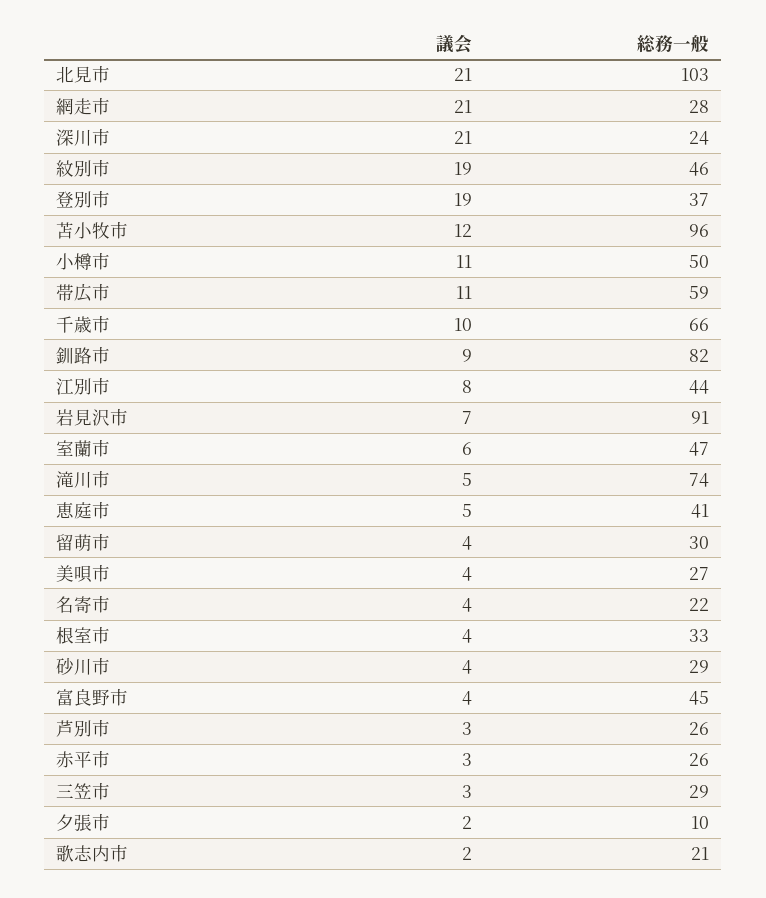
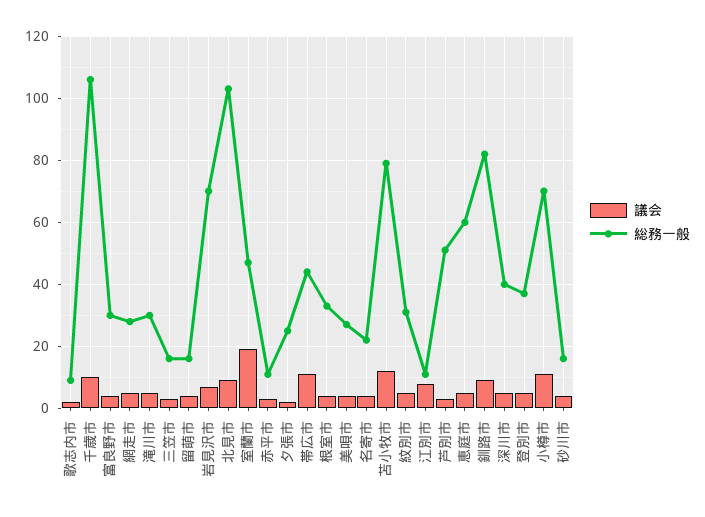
議会, 北見市: 21 -> 10
議会, 網走市: 21 -> 5
議会, 深川市: 21 -> 5
総務一般, 深川市: 24 -> 40
議会, 紋別市: 19 -> 5
総務一般, 紋別市: 46 -> 30
議会, 登別市: 19 -> 5
総務一般, 苫小牧市: 96 -> 80
総務一般, 小樽市: 50 -> 70
総務一般, 帯広市: 59 -> 45
総務一般, 千歳市: 66 -> 105
総務一般, 江別市: 44 -> 10
総務一般, 岩見沢市: 91 -> 70
議会, 室蘭市: 6 -> 20
総務一般, 滝川市: 74 -> 30
総務一般, 恵庭市: 41 -> 60
総務一般, 留萌市: 30 -> 15
総務一般, 砂川市: 29 -> 15
総務一般, 富良野市: 45 -> 30
総務一般, 芦別市: 26 -> 50
総務一般, 赤平市: 26 -> 10
総務一般, 三笠市: 29 -> 15
総務一般, 夕張市: 10 -> 25
総務一般, 歌志内市: 21 -> 10

